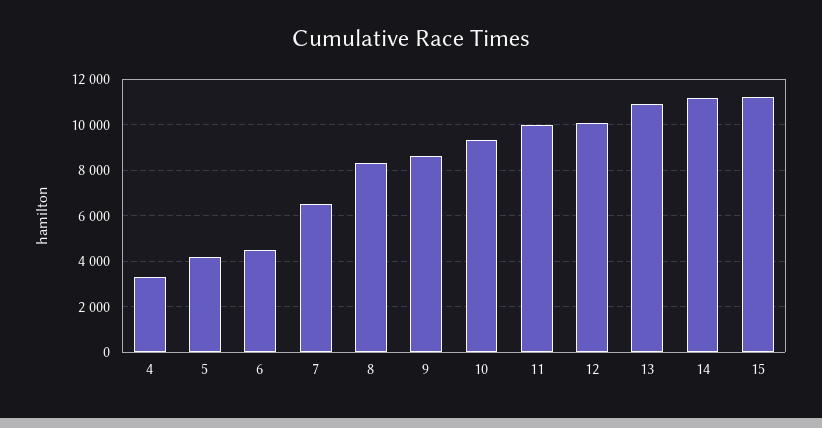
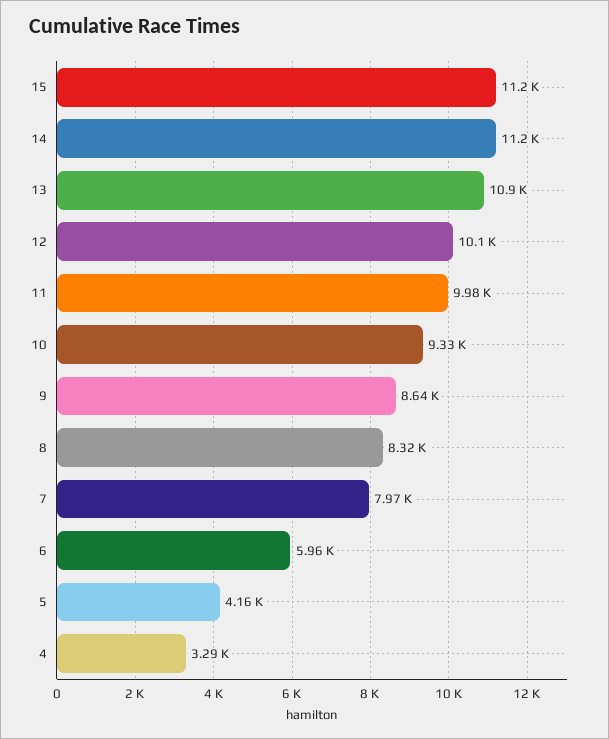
6: 4500 -> 5960
7: 6500 -> 7970

